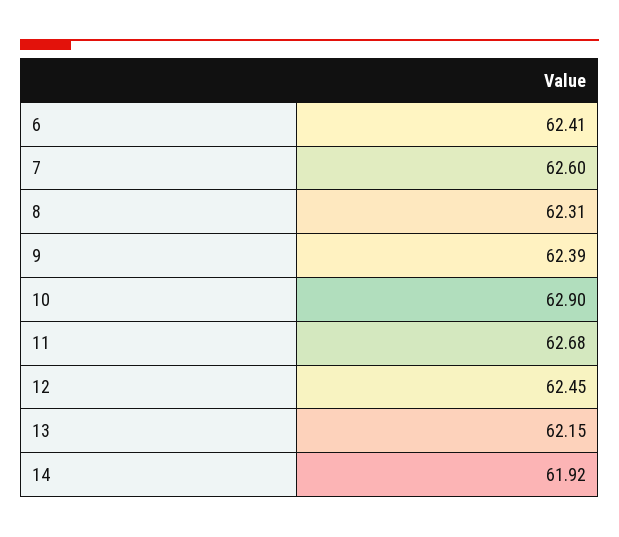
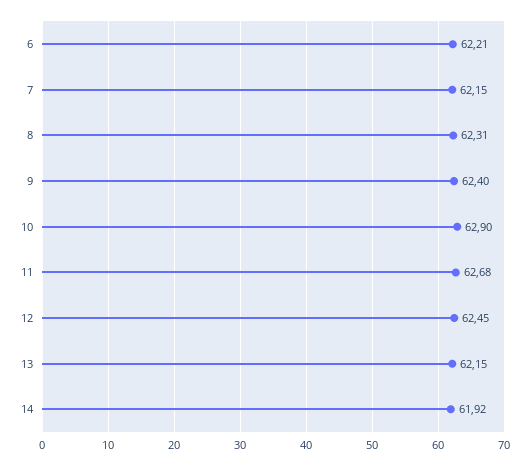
6: 62.41 -> 62.21
7: 62.6 -> 62.15
9: 62.39 -> 62.4

